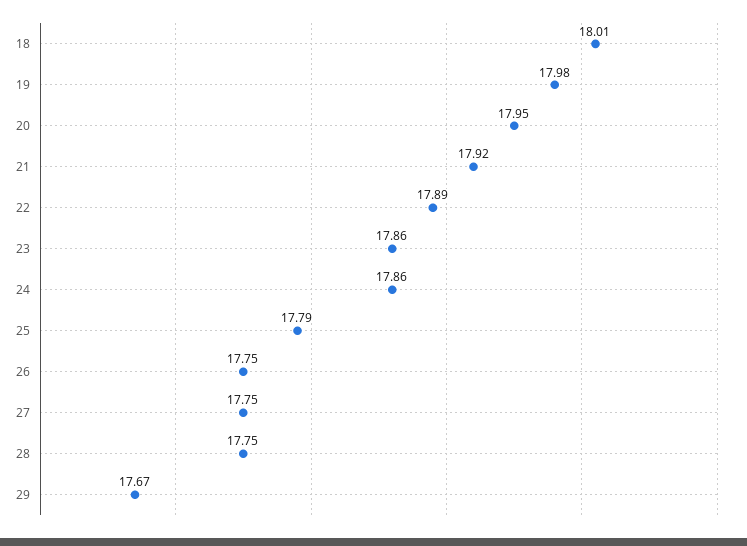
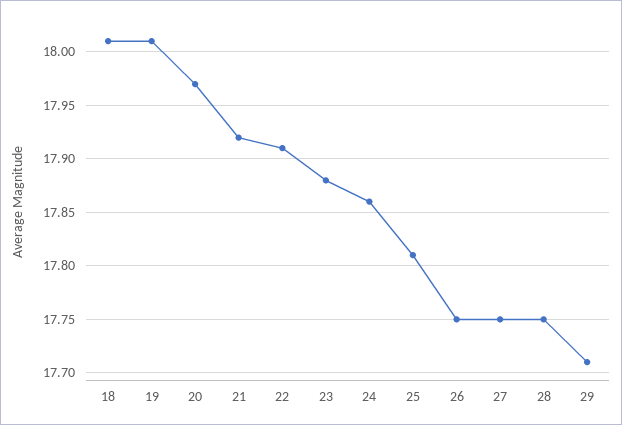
19: 17.98 -> 18.01
20: 17.95 -> 17.97
22: 17.89 -> 17.91
23: 17.86 -> 17.88
25: 17.79 -> 17.81
29: 17.67 -> 17.71

